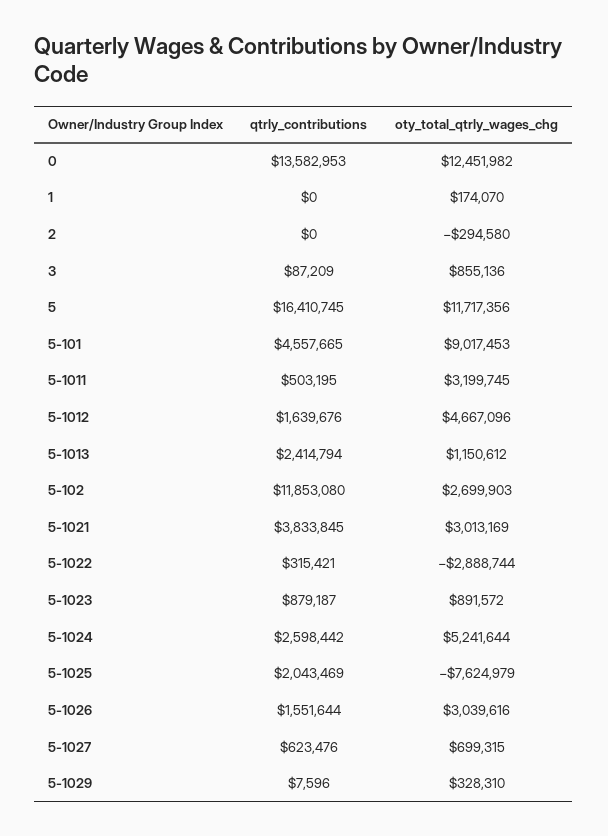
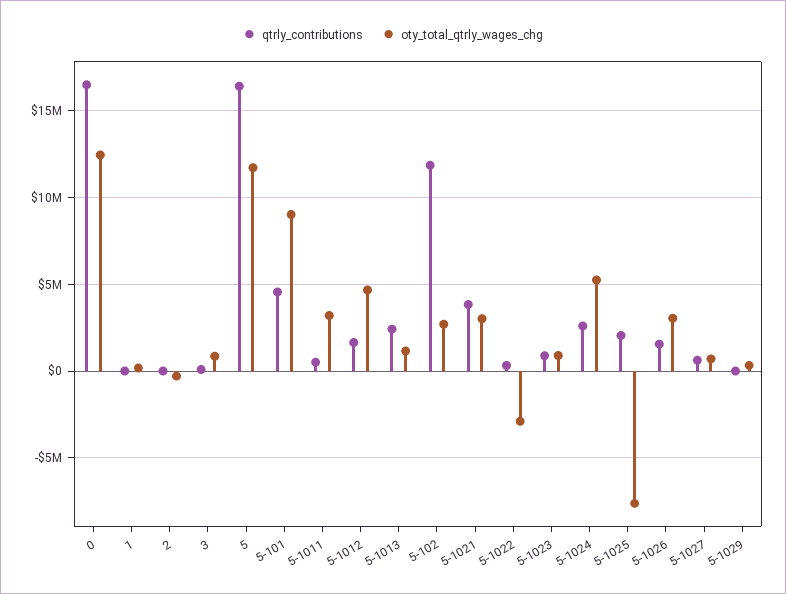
qtrly_contributions, 0: 13582953 -> 16500000

